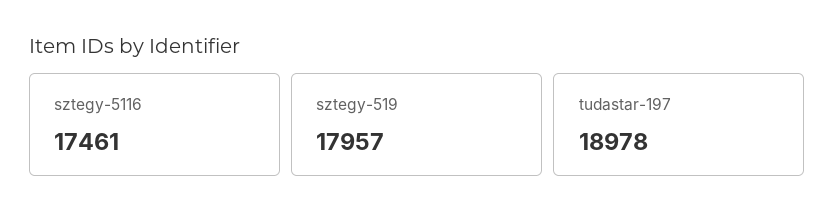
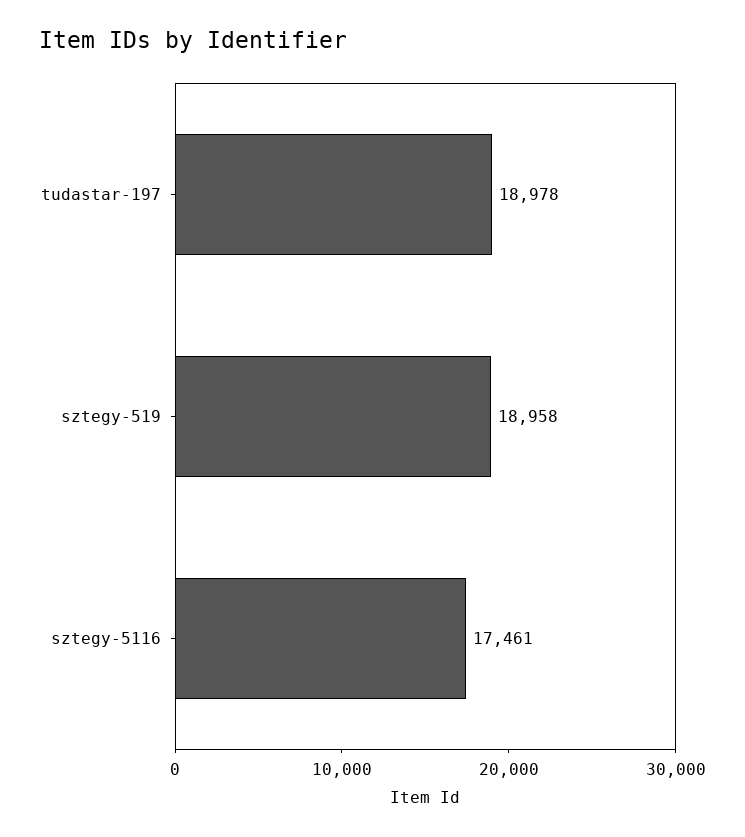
sztegy-519: 17957 -> 18958

